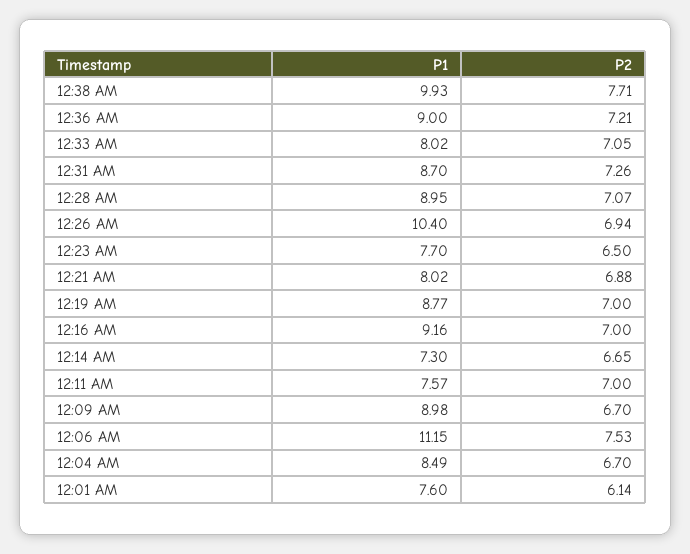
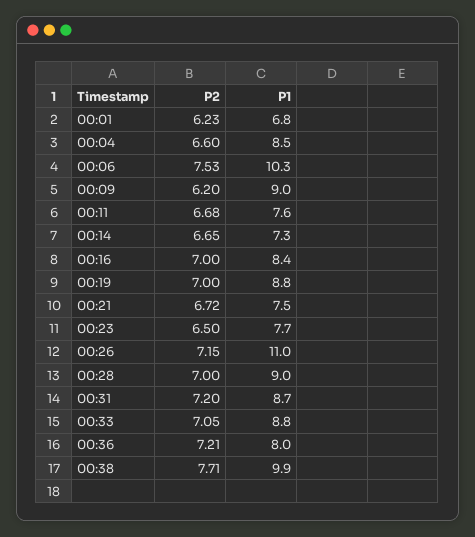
P1, 12:36 AM: 9 -> 8
P1, 12:33 AM: 8.02 -> 8.8
P2, 12:31 AM: 7.26 -> 7.2
P2, 12:28 AM: 7.07 -> 7
P1, 12:26 AM: 10.4 -> 11
P2, 12:26 AM: 6.94 -> 7.15
P1, 12:21 AM: 8.02 -> 7.5
P2, 12:21 AM: 6.88 -> 6.72
P1, 12:16 AM: 9.16 -> 8.4
P2, 12:11 AM: 7 -> 6.68
P2, 12:09 AM: 6.7 -> 6.2
P1, 12:06 AM: 11.15 -> 10.3
P2, 12:04 AM: 6.7 -> 6.6
P1, 12:01 AM: 7.6 -> 6.8
P2, 12:01 AM: 6.14 -> 6.23

